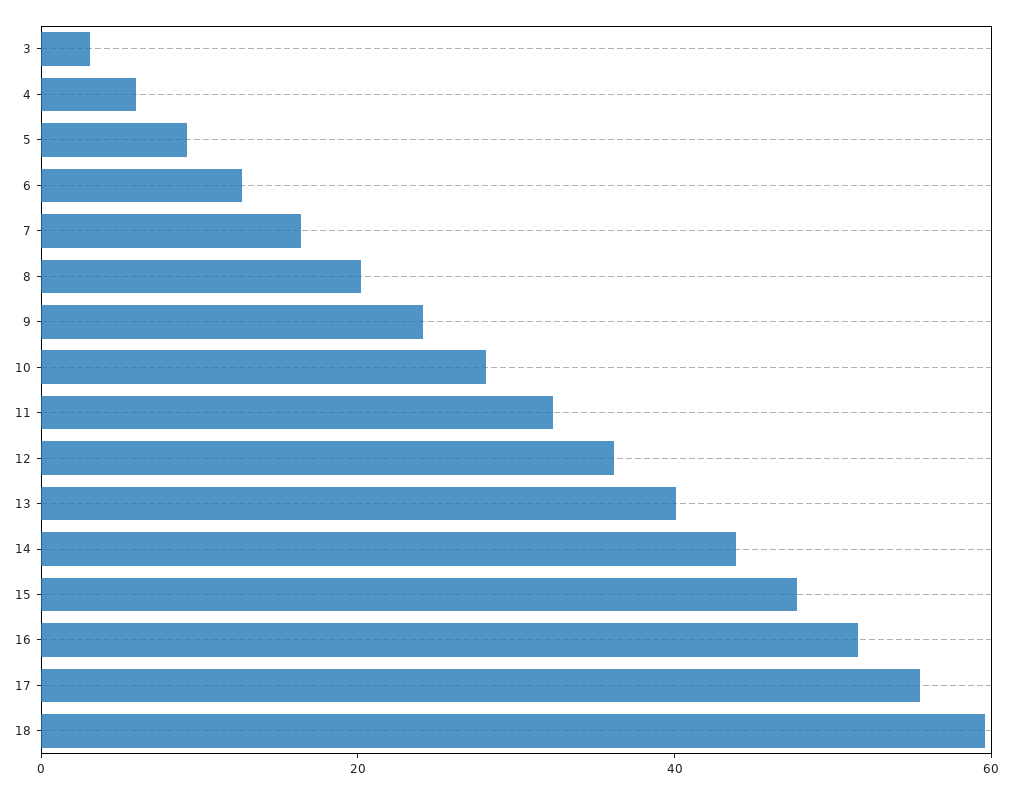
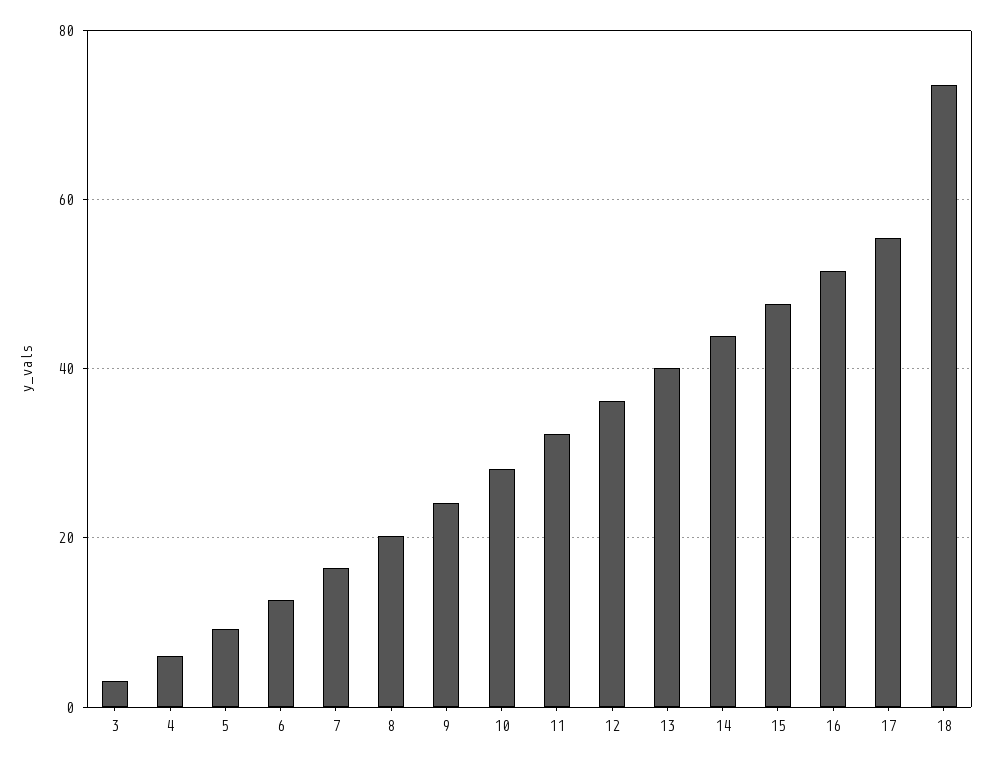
18: 60 -> 74

